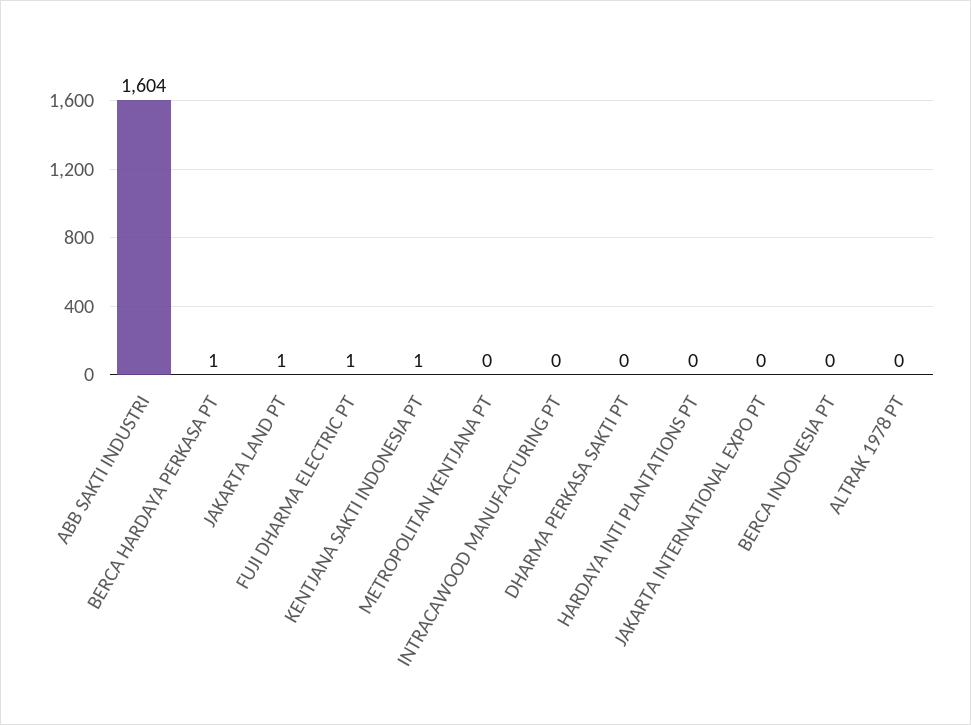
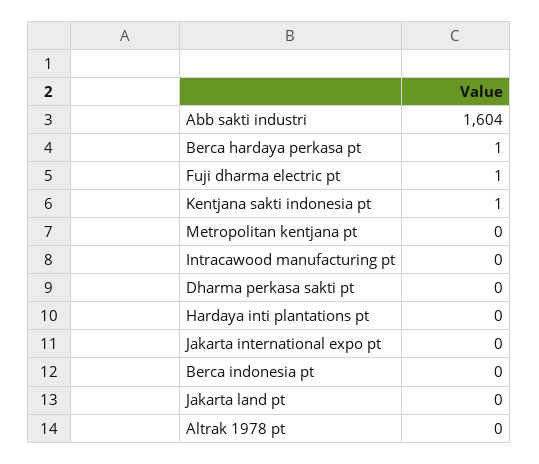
JAKARTA LAND PT: 1 -> 0

